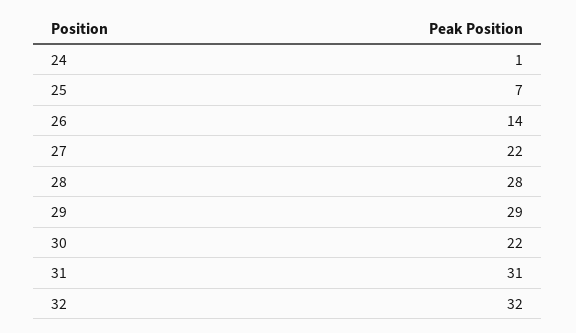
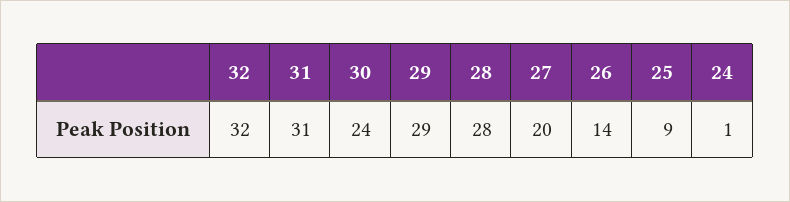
25: 7 -> 9
27: 22 -> 20
30: 22 -> 24

